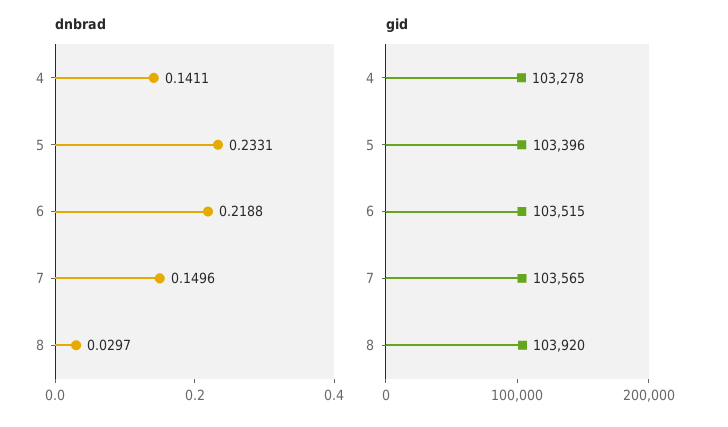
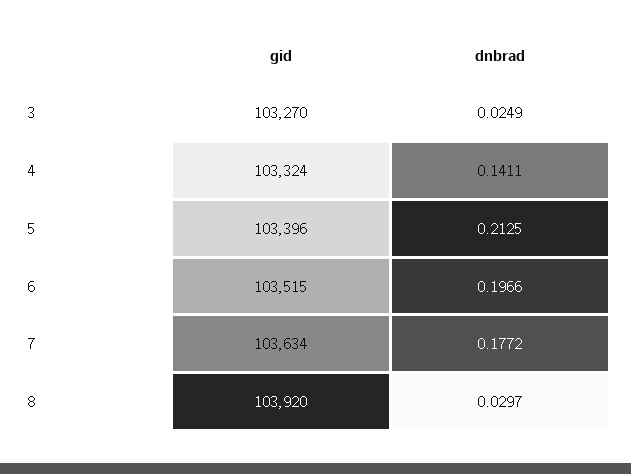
dnbrad, 5: 0.2331 -> 0.2125
dnbrad, 6: 0.2188 -> 0.1966
dnbrad, 7: 0.1496 -> 0.1772
gid, 4: 103278 -> 103324
gid, 7: 103565 -> 103634
gid, 3: none -> 103270
dnbrad, 3: none -> 0.0249

